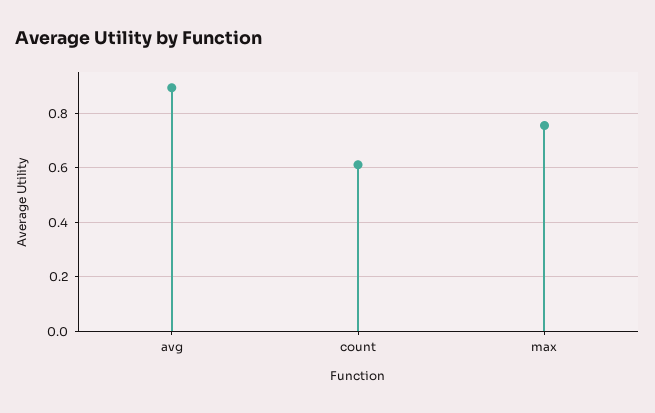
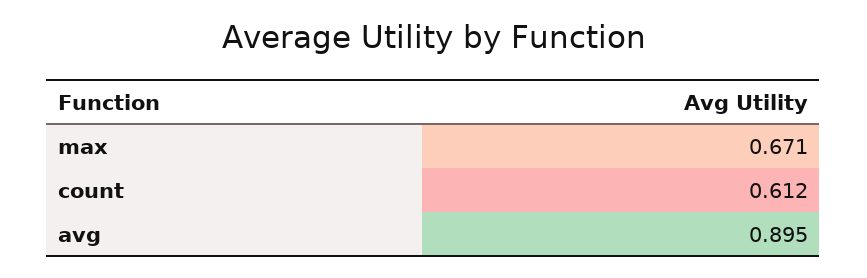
max: 0.75 -> 0.671

